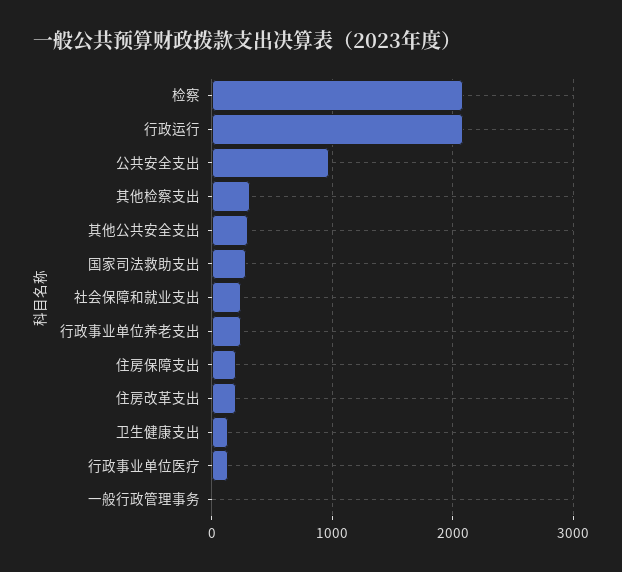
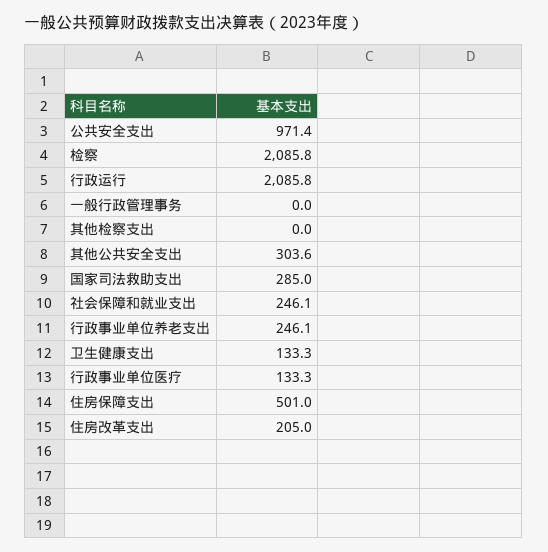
其他检察支出: 300 -> 0
住房保障支出: 200 -> 501

